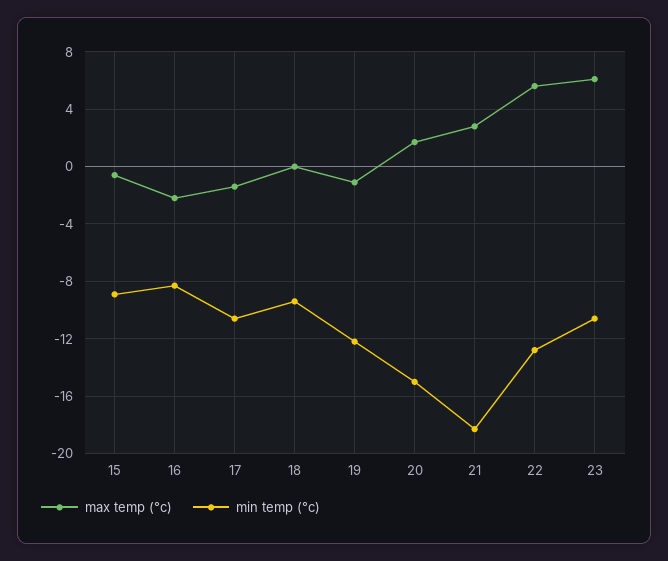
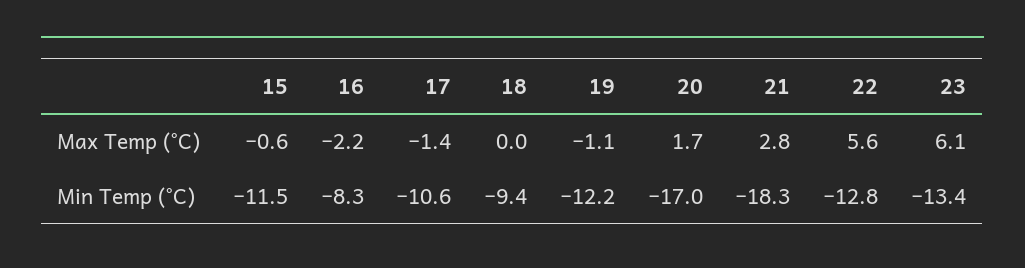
min temp (°c), 15: -9 -> -11.5
min temp (°c), 20: -15 -> -17
min temp (°c), 23: -10.5 -> -13.4

